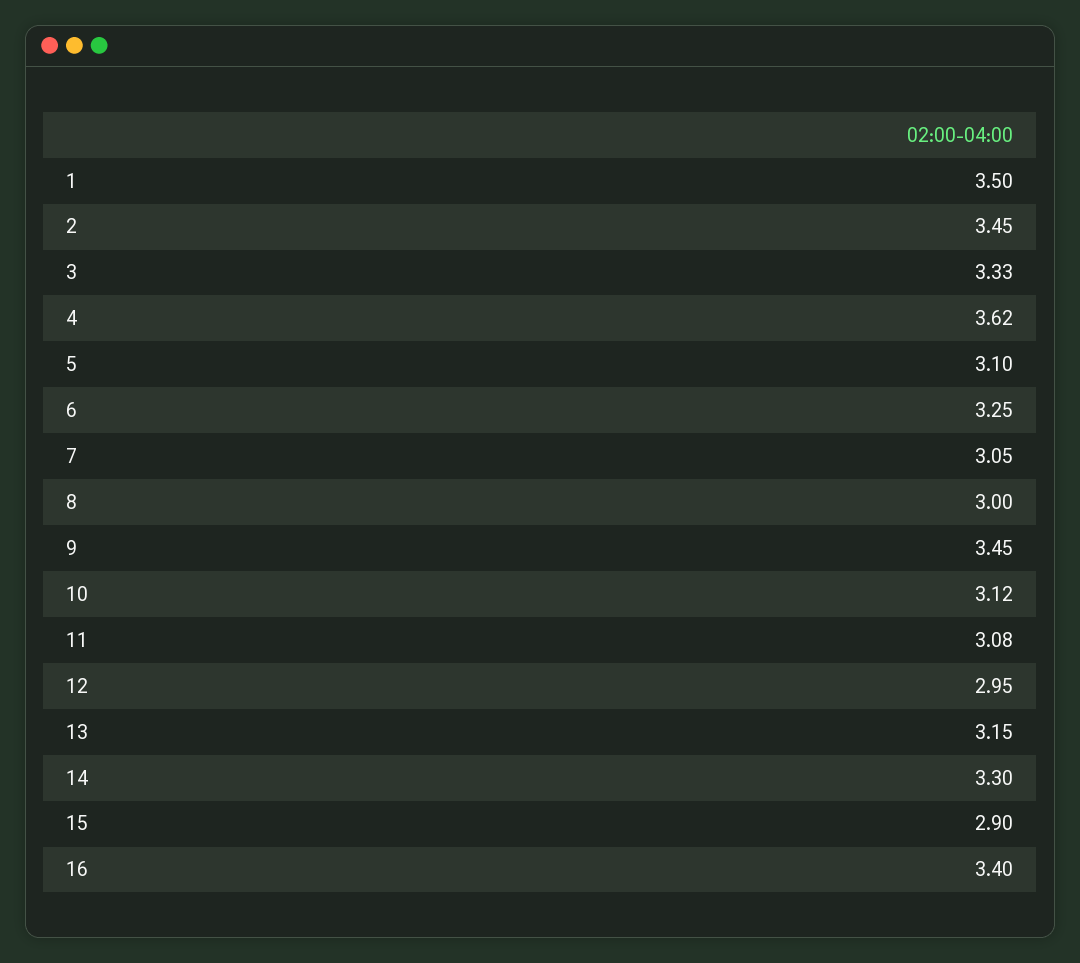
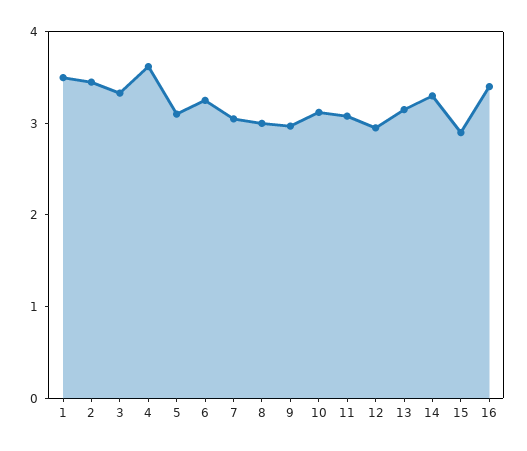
9: 3.45 -> 3

